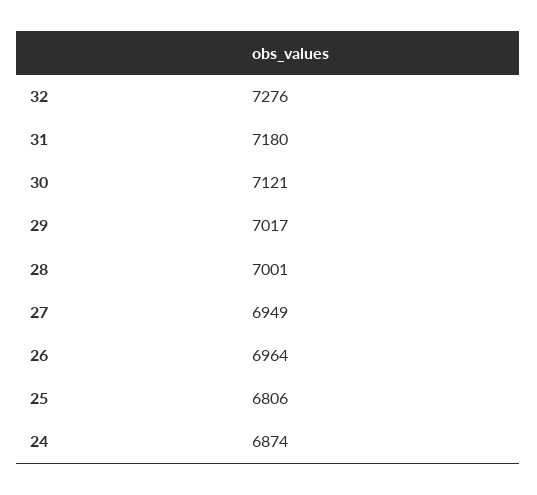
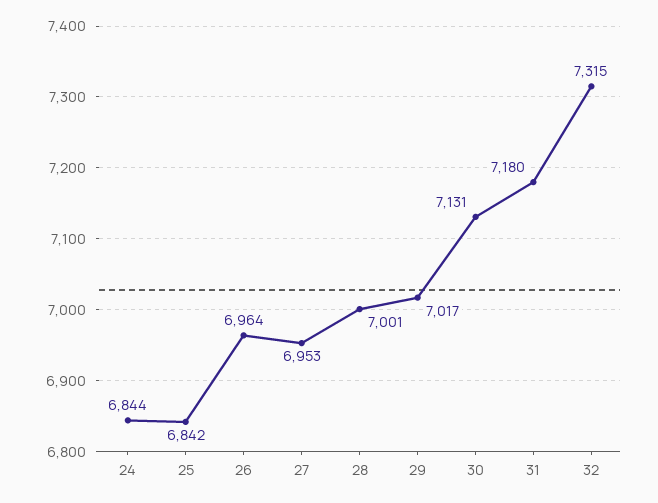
32: 7276 -> 7315
30: 7121 -> 7131
27: 6949 -> 6953
25: 6806 -> 6842
24: 6874 -> 6844

